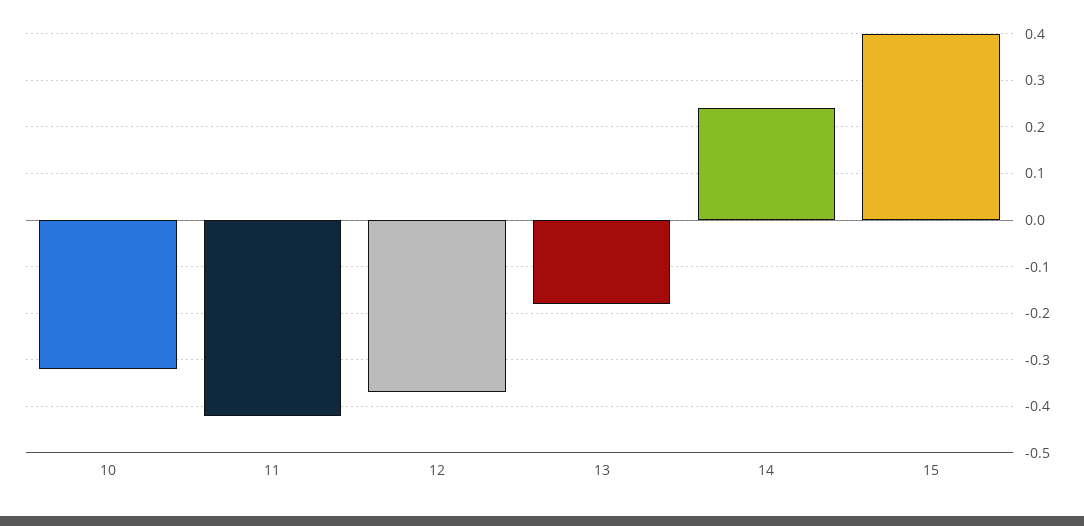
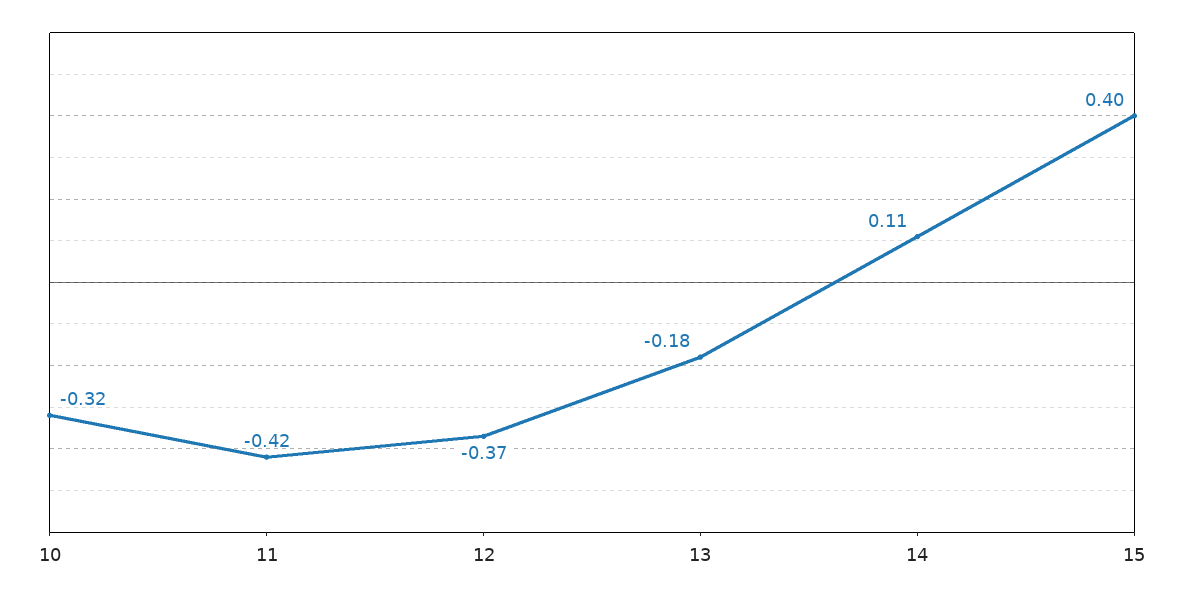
14: 0.25 -> 0.11

